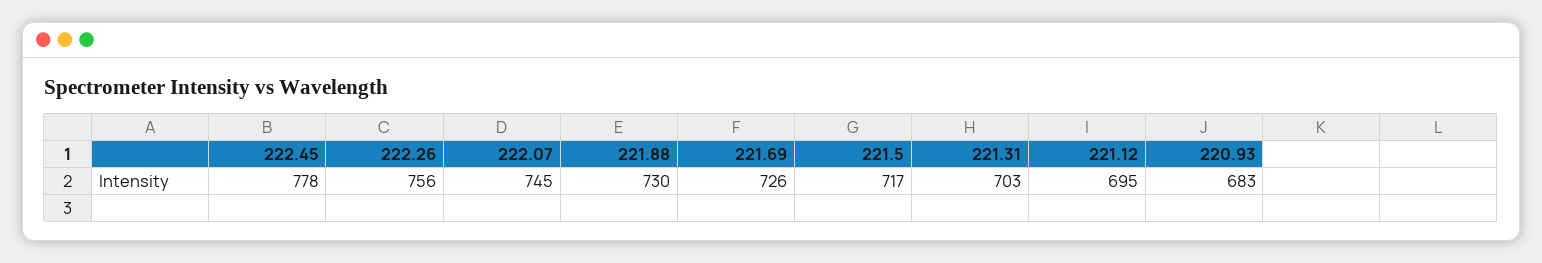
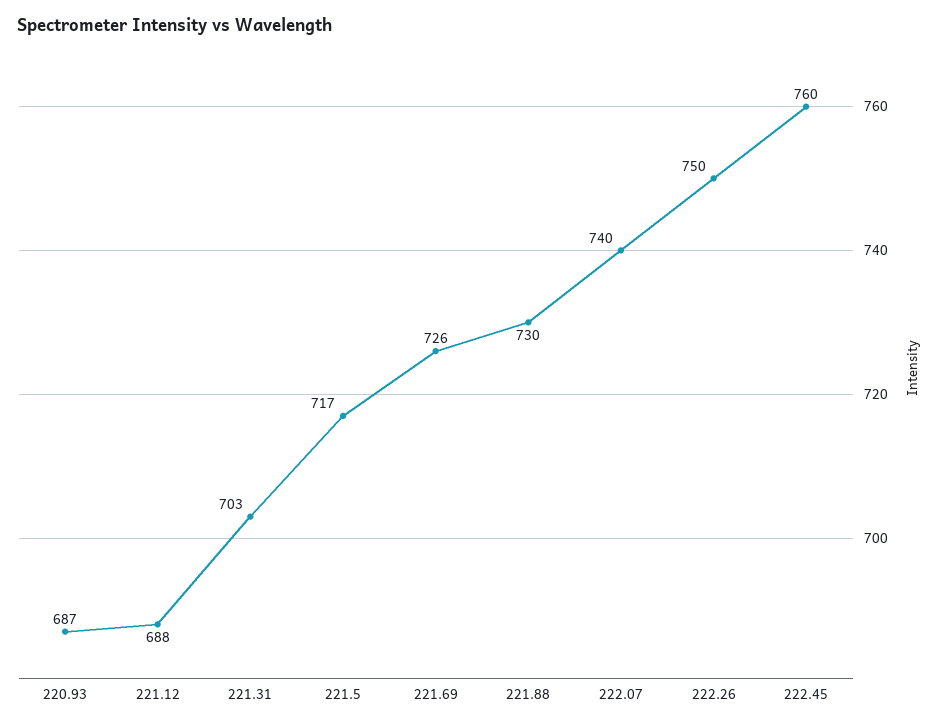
222.45: 778 -> 760
222.26: 756 -> 750
222.07: 745 -> 740
221.12: 695 -> 688
220.93: 683 -> 687

